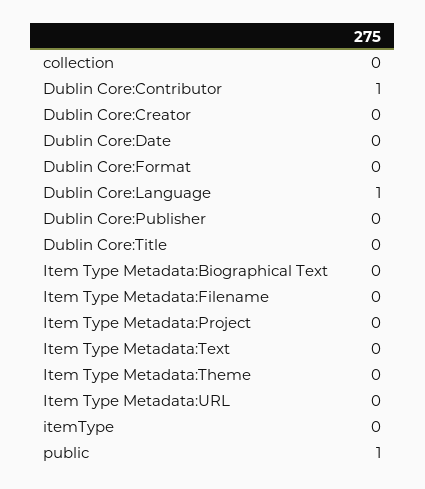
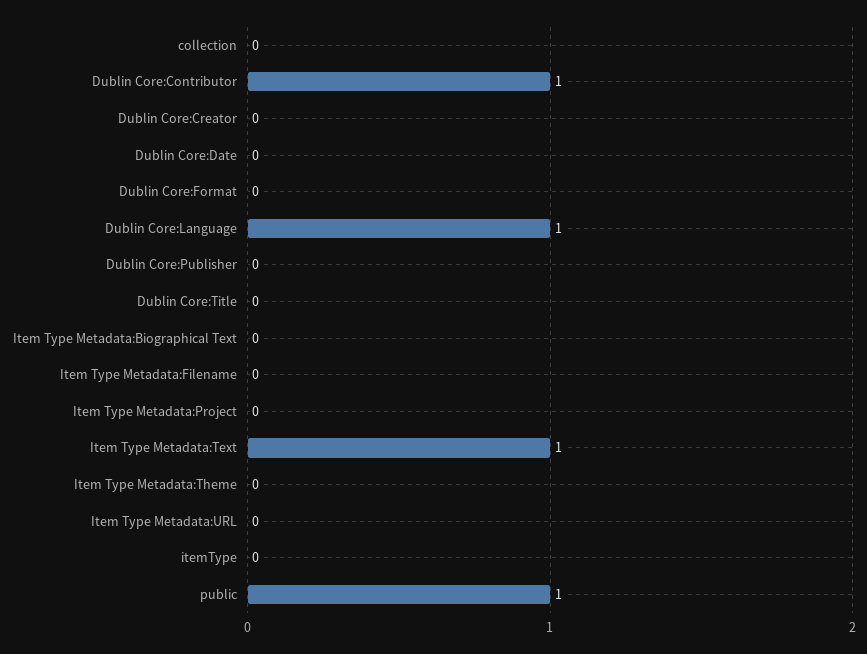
Item Type Metadata:Text: 0 -> 1

